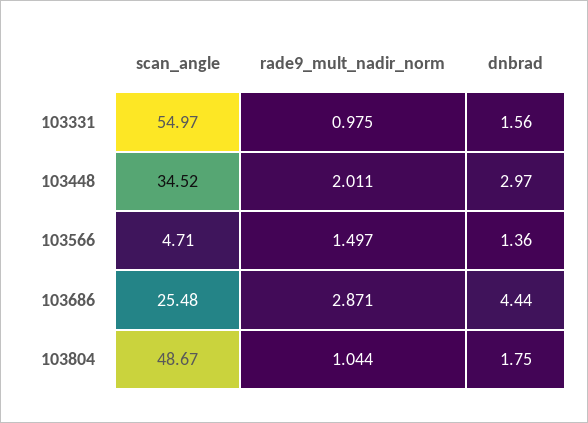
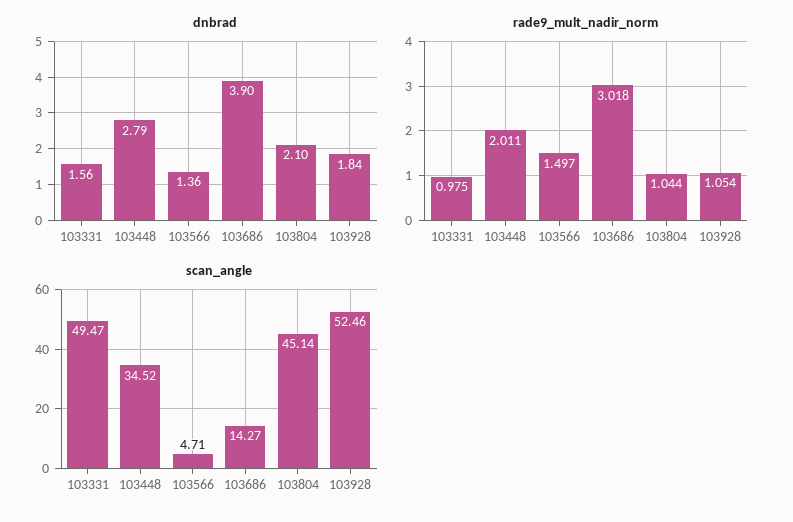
scan_angle, 103331: 54.97 -> 49.47
dnbrad, 103448: 2.97 -> 2.79
scan_angle, 103686: 25.48 -> 14.27
rade9_mult_nadir_norm, 103686: 2.871 -> 3.018
dnbrad, 103686: 4.44 -> 3.9
scan_angle, 103804: 48.67 -> 45.14
dnbrad, 103804: 1.75 -> 2.1
dnbrad, 103928: none -> 1.84
rade9_mult_nadir_norm, 103928: none -> 1.054
scan_angle, 103928: none -> 52.46

